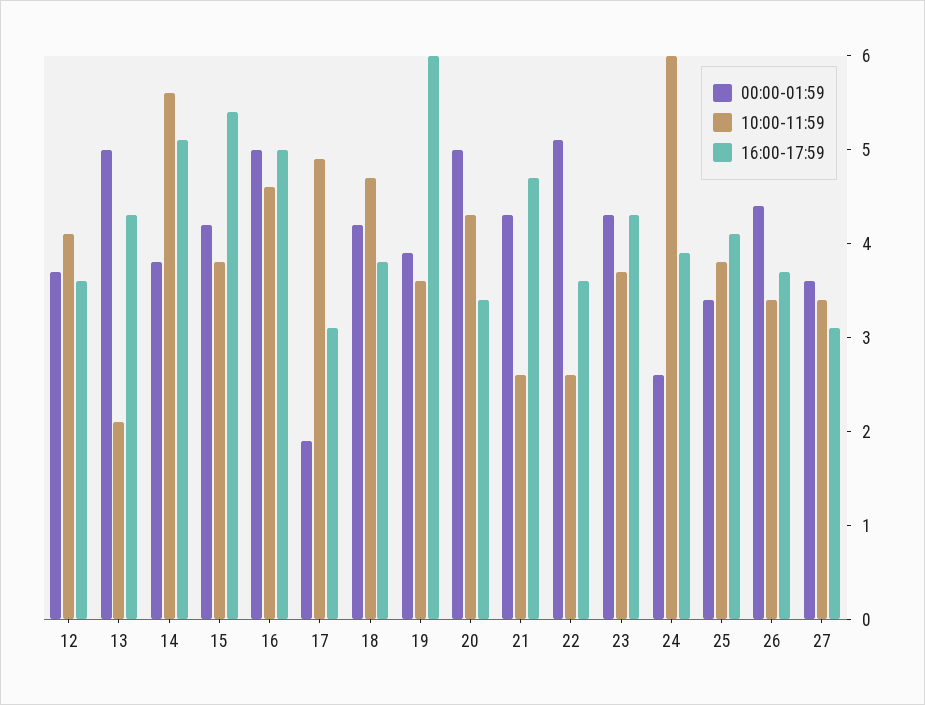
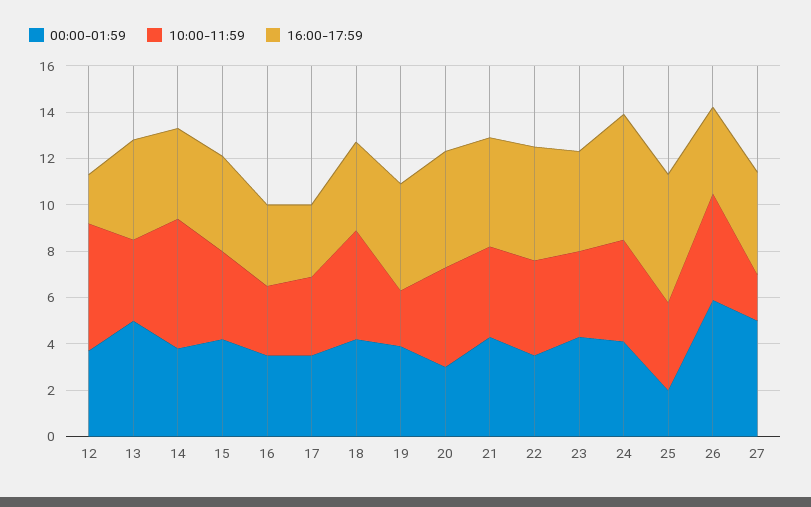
10:00-11:59, 12: 4.1 -> 5.5
16:00-17:59, 12: 3.6 -> 2
10:00-11:59, 13: 2.1 -> 3.5
16:00-17:59, 14: 5.1 -> 4
16:00-17:59, 15: 5.4 -> 4
00:00-01:59, 16: 5 -> 3.5
10:00-11:59, 16: 4.6 -> 3
16:00-17:59, 16: 5 -> 3.5
00:00-01:59, 17: 1.9 -> 3.5
10:00-11:59, 17: 4.9 -> 3.5
10:00-11:59, 19: 3.6 -> 2.5
16:00-17:59, 19: 6 -> 4.5
00:00-01:59, 20: 5 -> 3
16:00-17:59, 20: 3.4 -> 5
10:00-11:59, 21: 2.6 -> 4
00:00-01:59, 22: 5.1 -> 3.5
10:00-11:59, 22: 2.6 -> 4
16:00-17:59, 22: 3.6 -> 5
00:00-01:59, 24: 2.6 -> 4
10:00-11:59, 24: 6 -> 4.5
16:00-17:59, 24: 3.9 -> 5.5
00:00-01:59, 25: 3.4 -> 2
16:00-17:59, 25: 4.1 -> 5.5
00:00-01:59, 26: 4.4 -> 6
10:00-11:59, 26: 3.4 -> 4.5
00:00-01:59, 27: 3.6 -> 5
10:00-11:59, 27: 3.4 -> 2
16:00-17:59, 27: 3.1 -> 4.5

